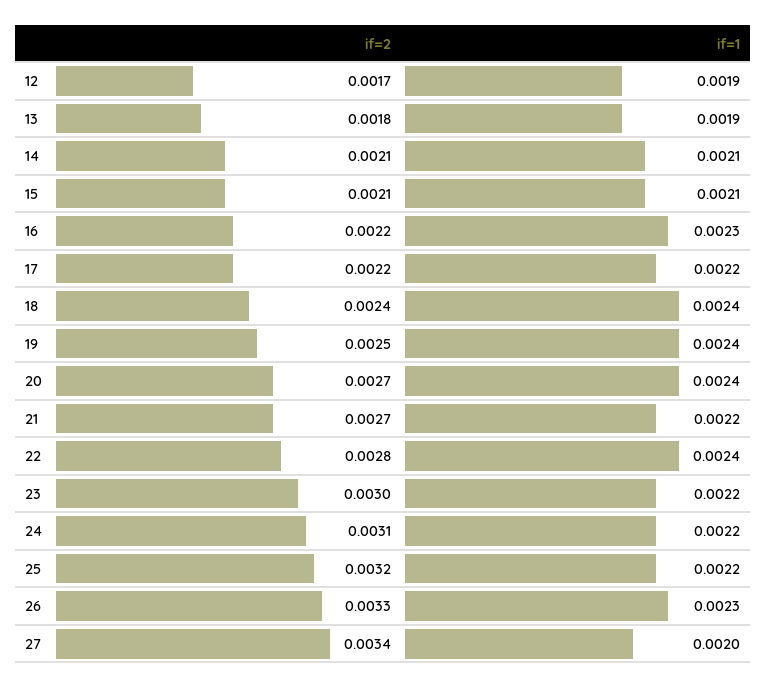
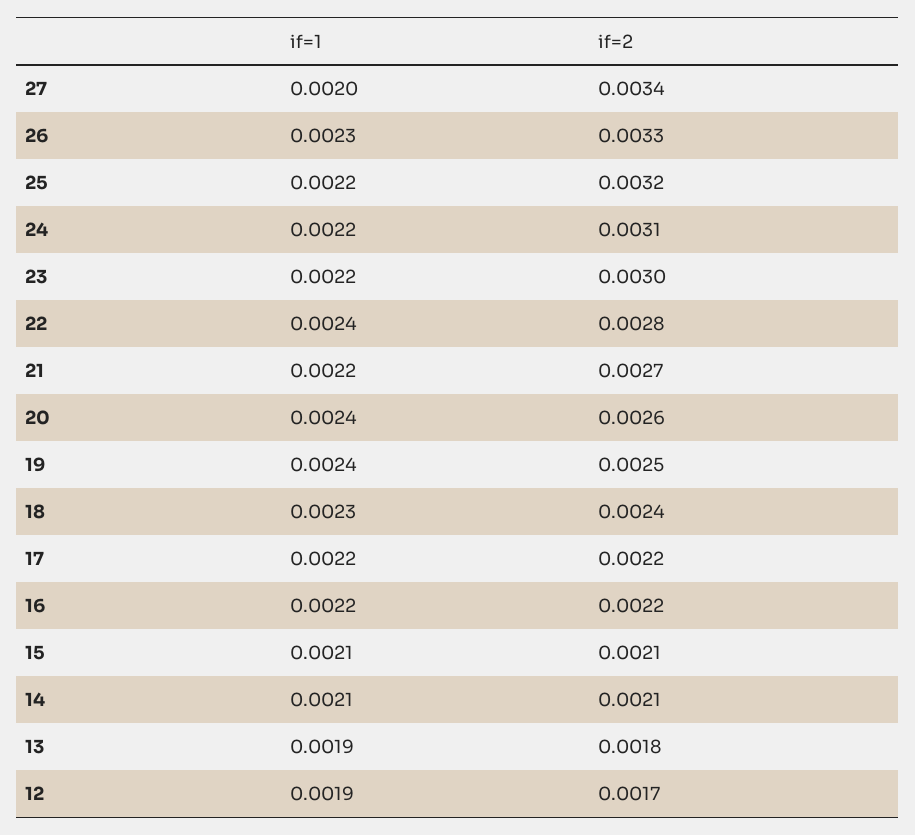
if=1, 16: 0.0023 -> 0.0022
if=1, 18: 0.0024 -> 0.0023
if=2, 20: 0.0027 -> 0.0026

